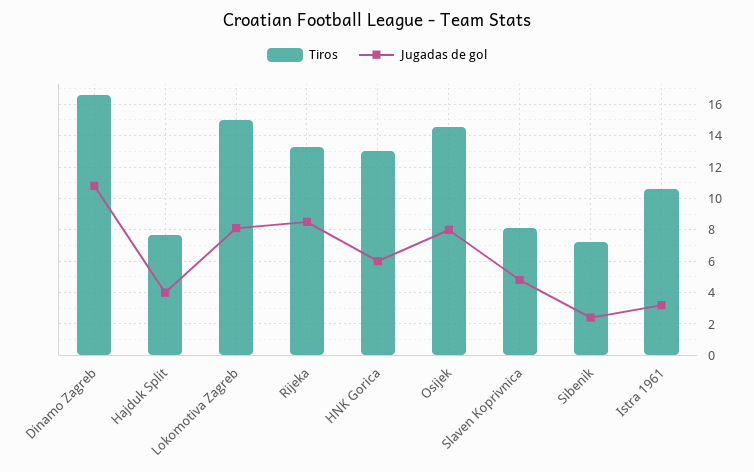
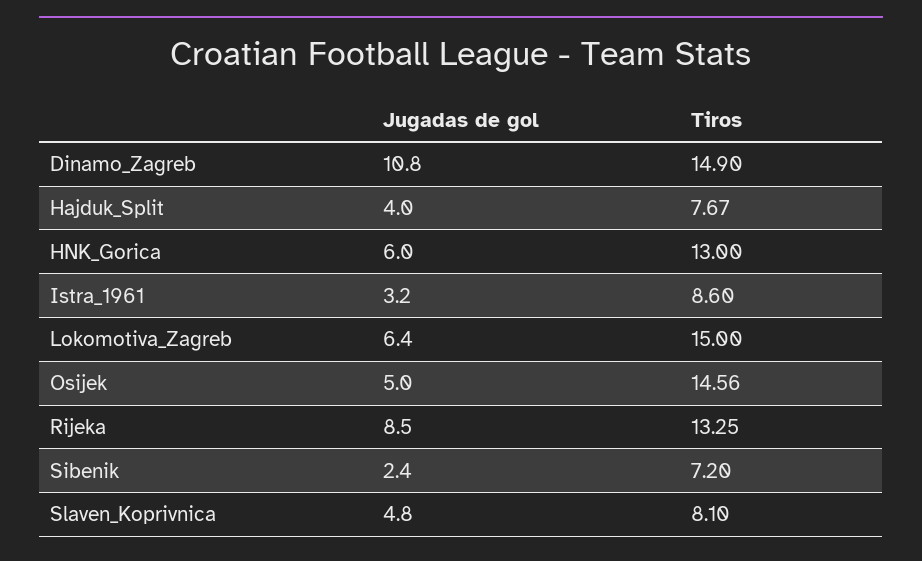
Tiros, Dinamo Zagreb: 16.5 -> 14.9
Jugadas de gol, Lokomotiva Zagreb: 8 -> 6.4
Jugadas de gol, Osijek: 8 -> 5
Tiros, Istra 1961: 10.5 -> 8.6

